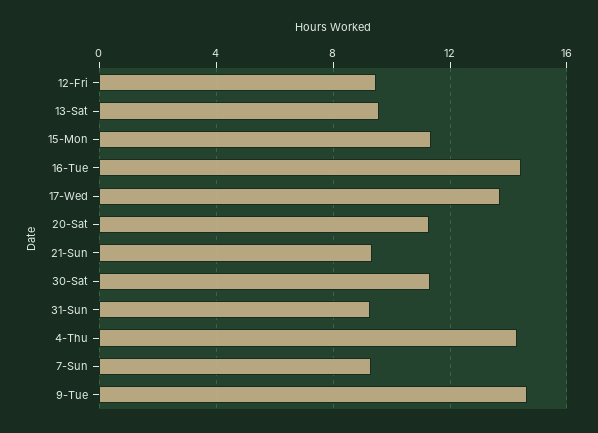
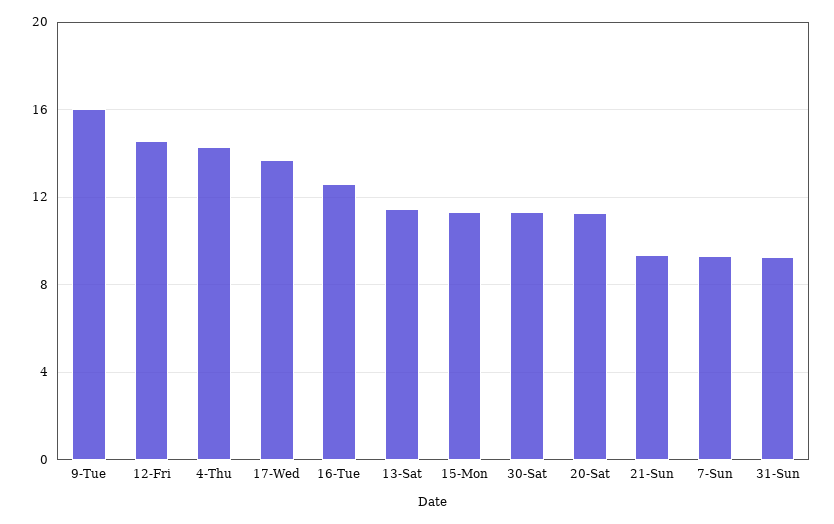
12-Fri: 9.5 -> 14.5
13-Sat: 9.5 -> 11.5
16-Tue: 14.5 -> 12.5
9-Tue: 14.5 -> 16

